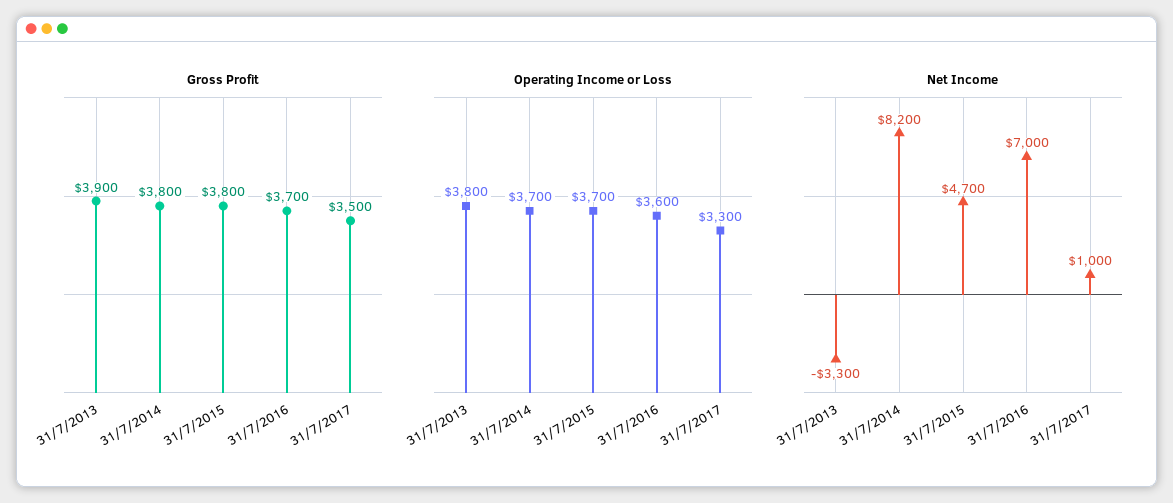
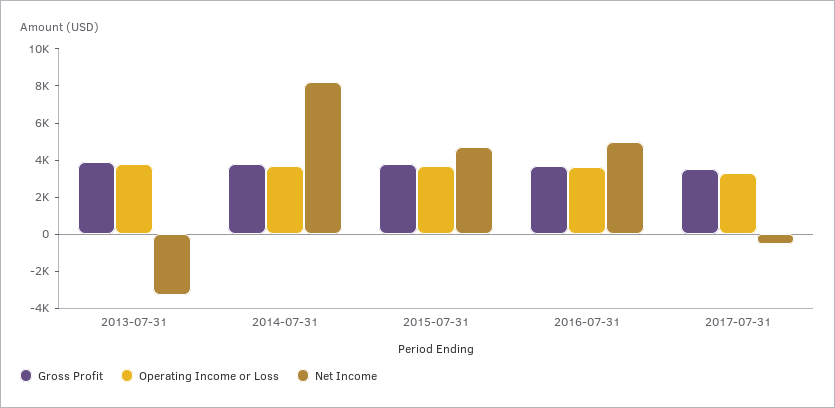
Net Income, 31/7/2016: 7000 -> 5000
Net Income, 31/7/2017: 1000 -> -500

